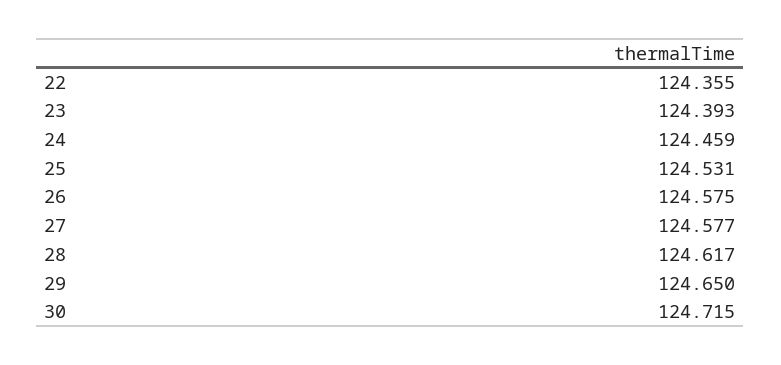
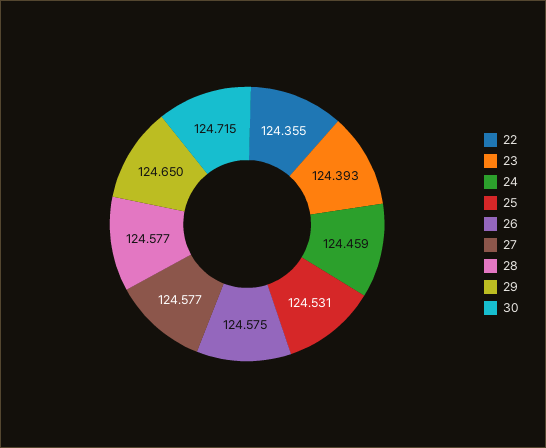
28: 124.617 -> 124.577

